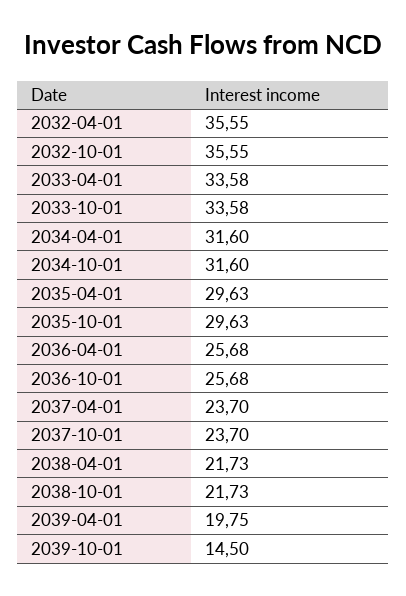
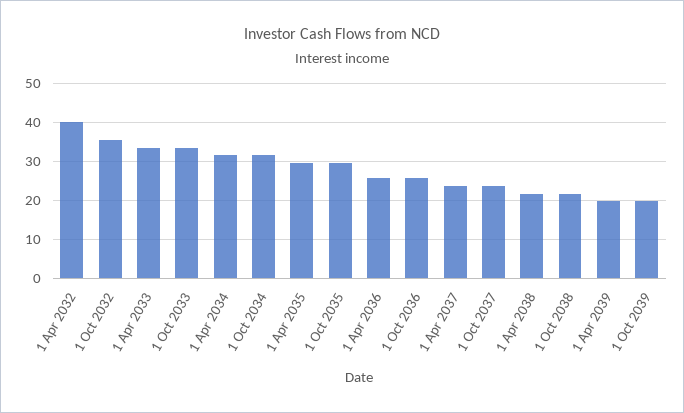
2032-04-01: 35.55 -> 40
2039-10-01: 14.5 -> 20

